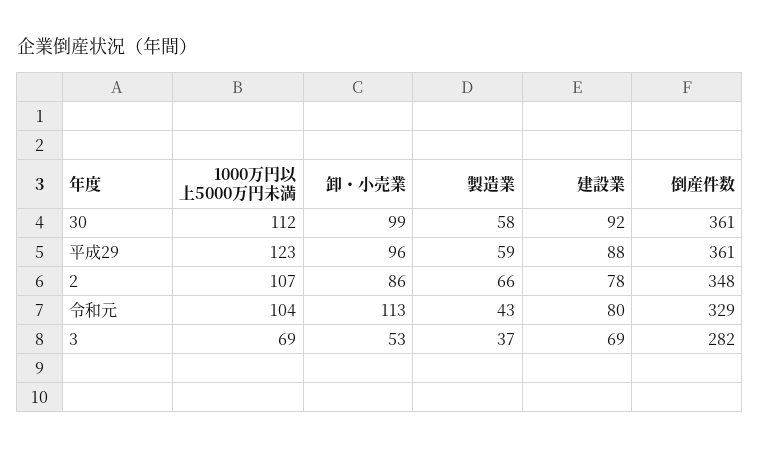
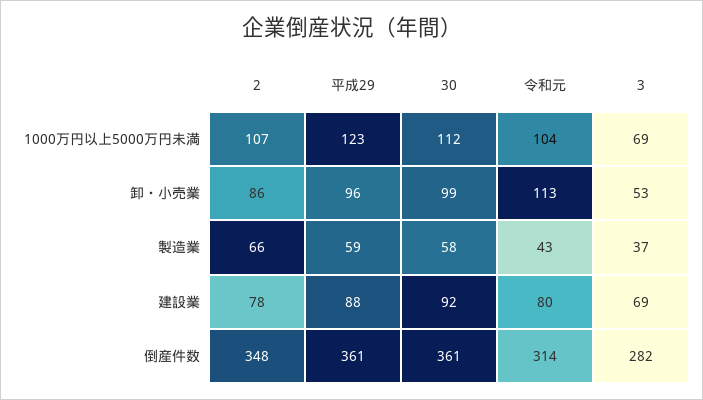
倒産件数, 令和元: 329 -> 314

